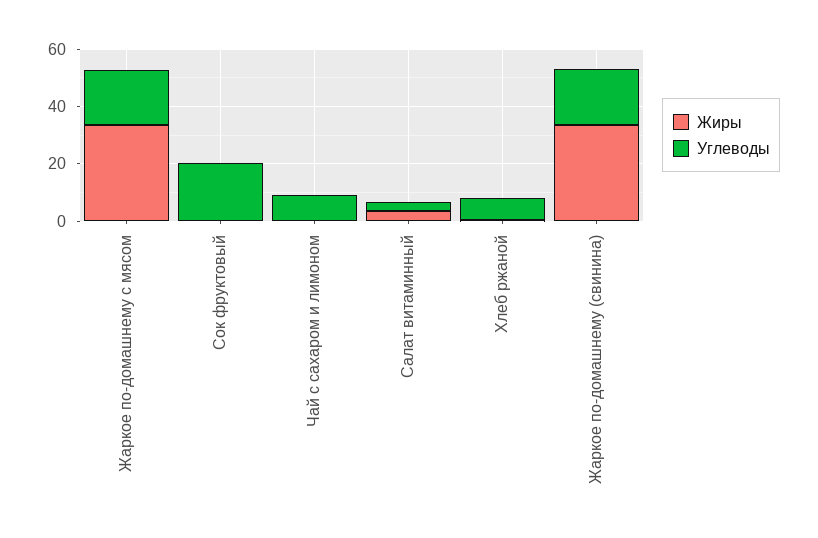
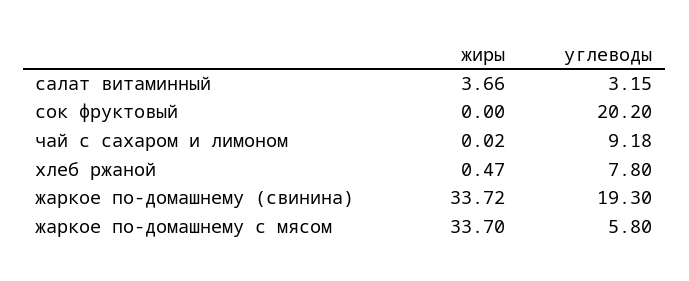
Углеводы, Жаркое по-домашнему с мясом: 20 -> 5.8

